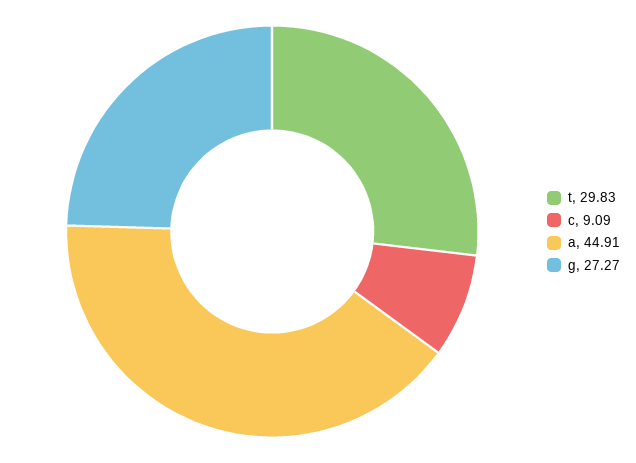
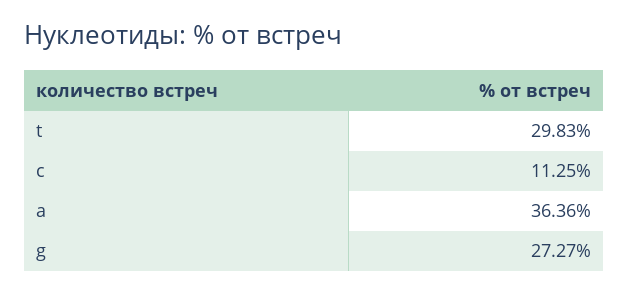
c: 9.09 -> 11.25
a: 44.91 -> 36.36

